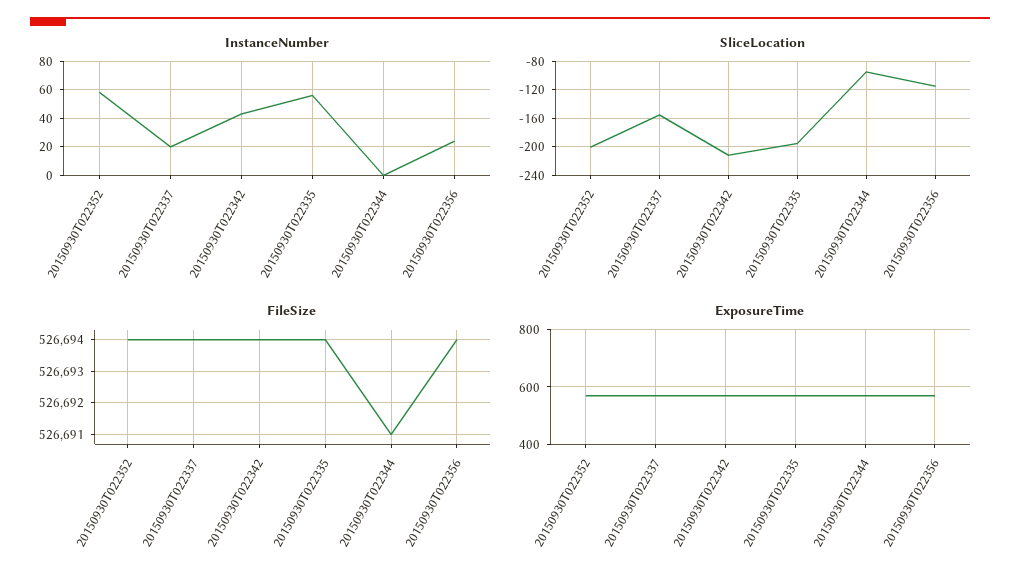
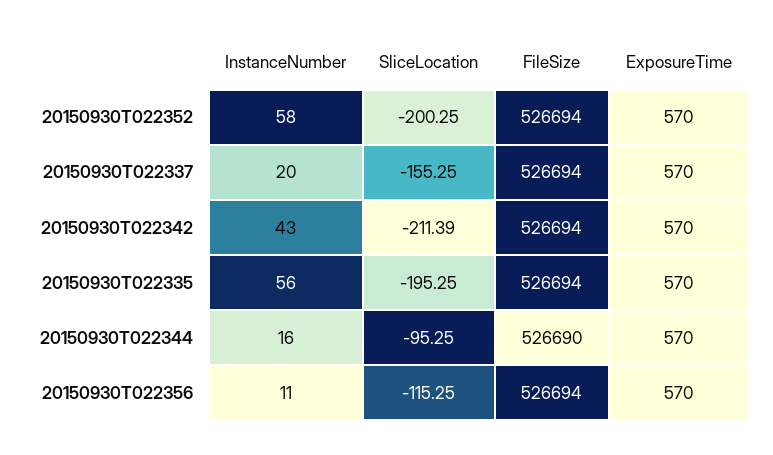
InstanceNumber, 20150930T022344: 0 -> 16
InstanceNumber, 20150930T022356: 25 -> 11
FileSize, 20150930T022344: 526691 -> 526690

